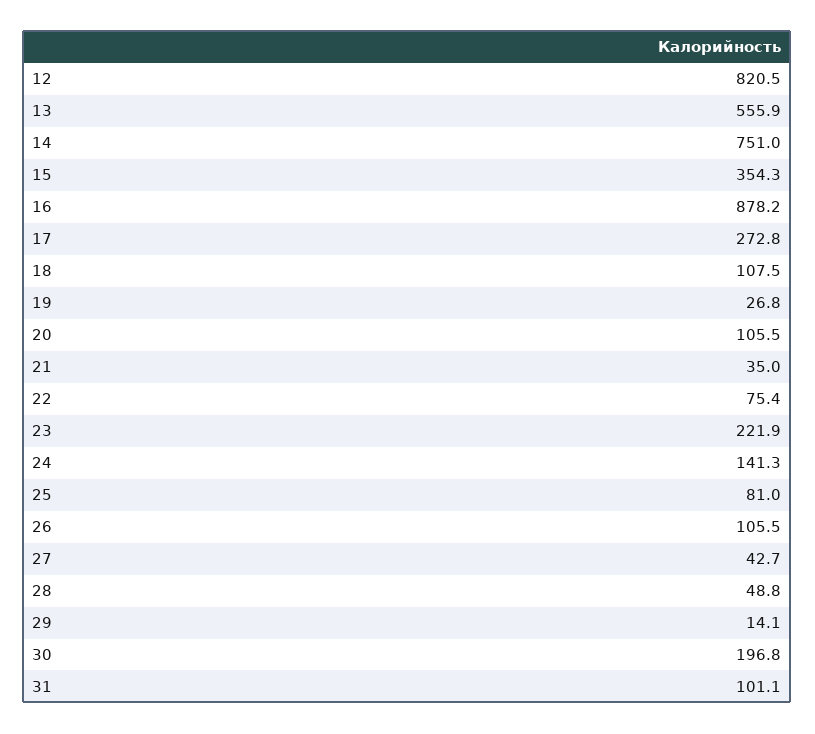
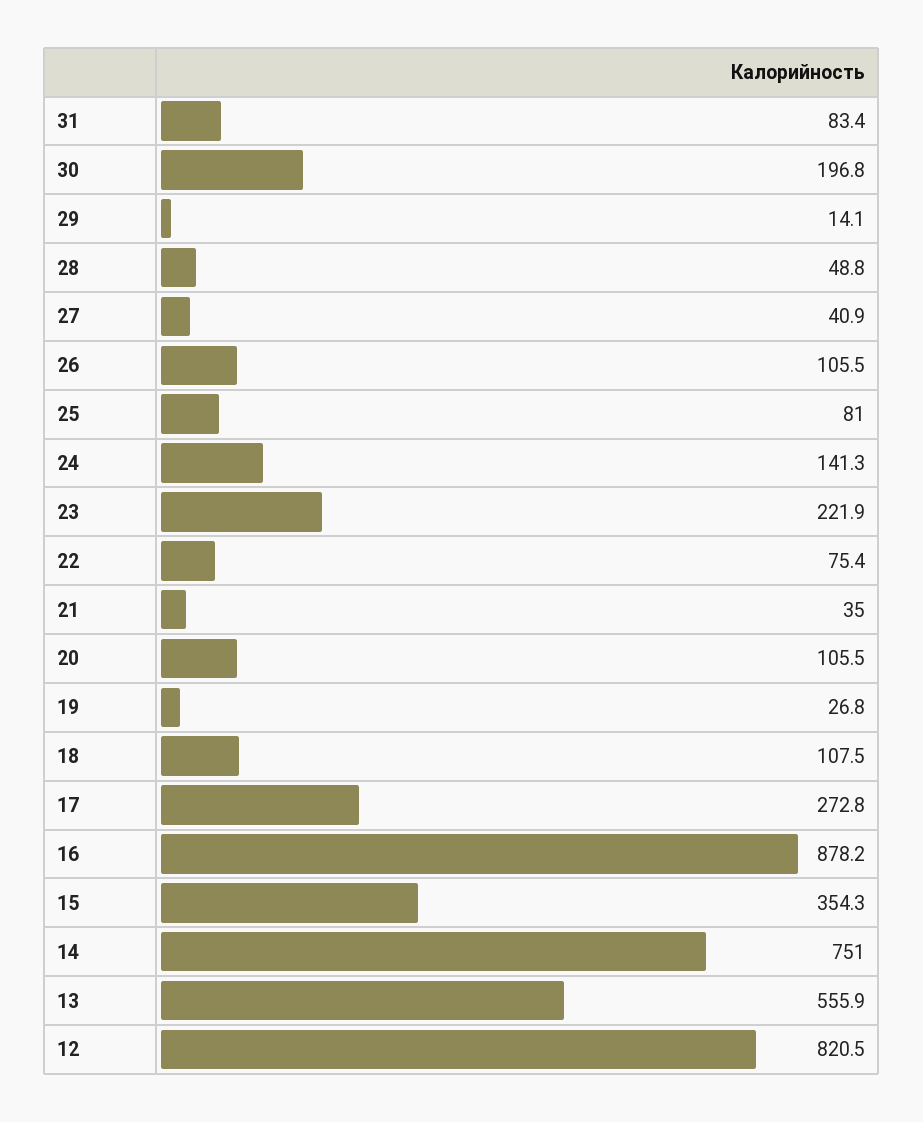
27: 42.7 -> 40.9
31: 101.1 -> 83.4

